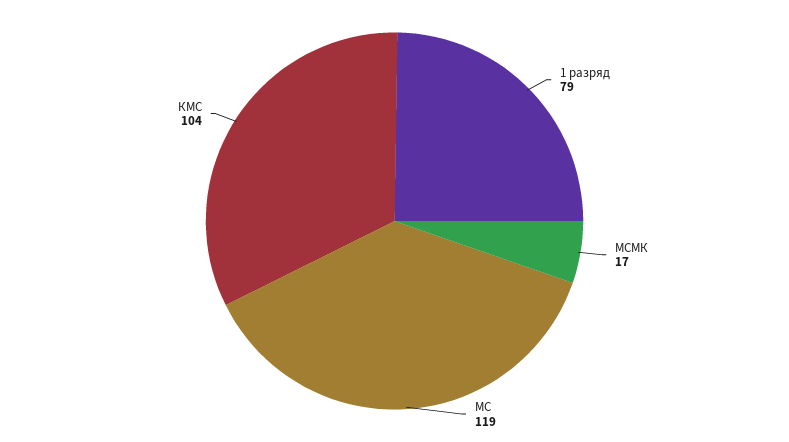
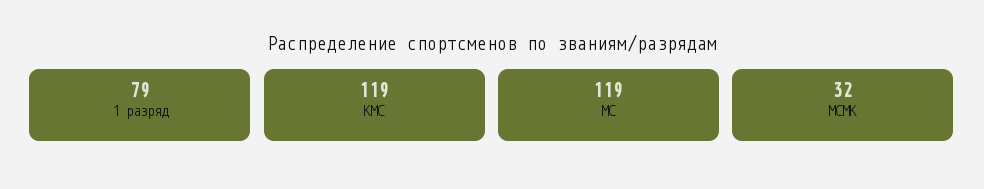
МСМК: 17 -> 32
КМС: 104 -> 119

